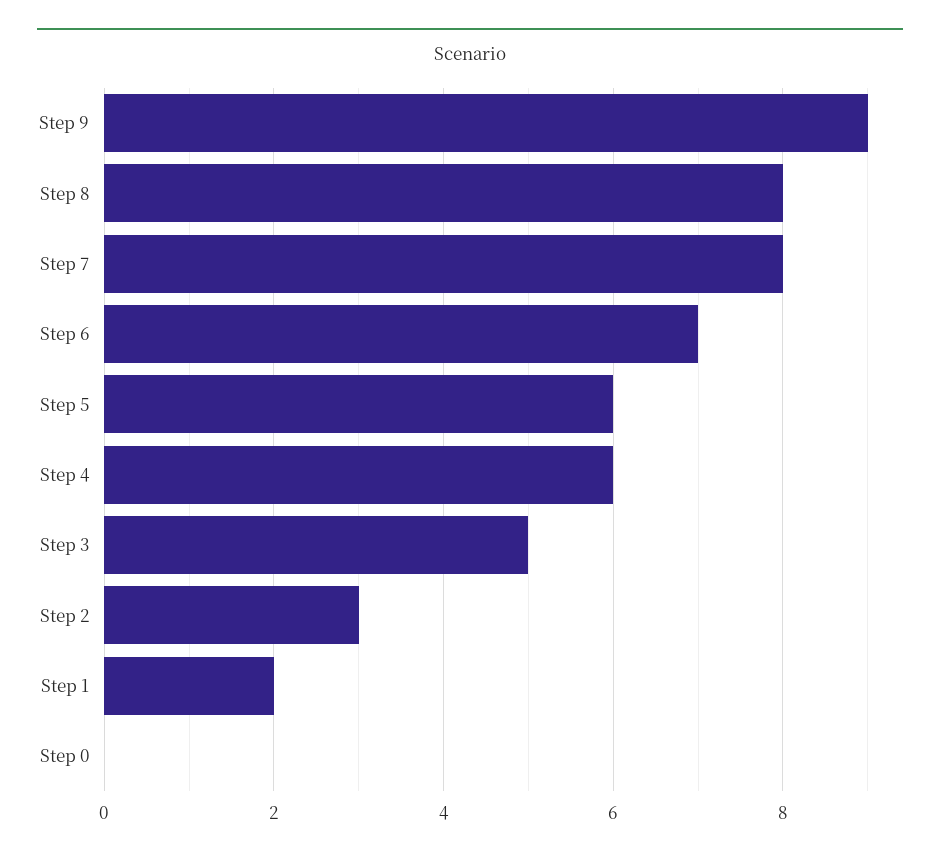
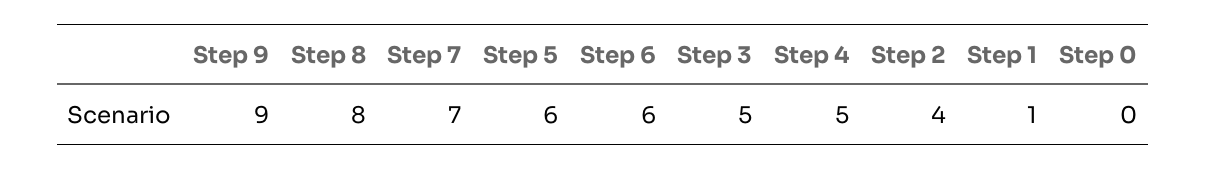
Step 7: 8 -> 7
Step 6: 7 -> 6
Step 4: 6 -> 5
Step 2: 3 -> 4
Step 1: 2 -> 1

